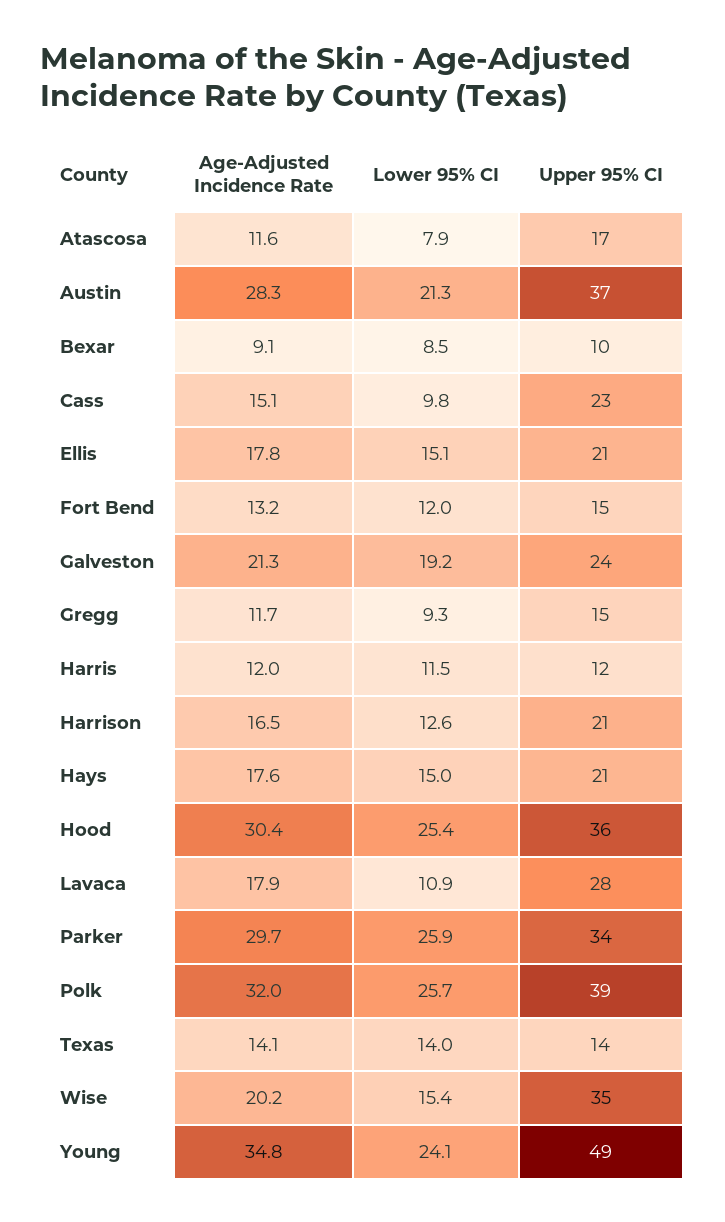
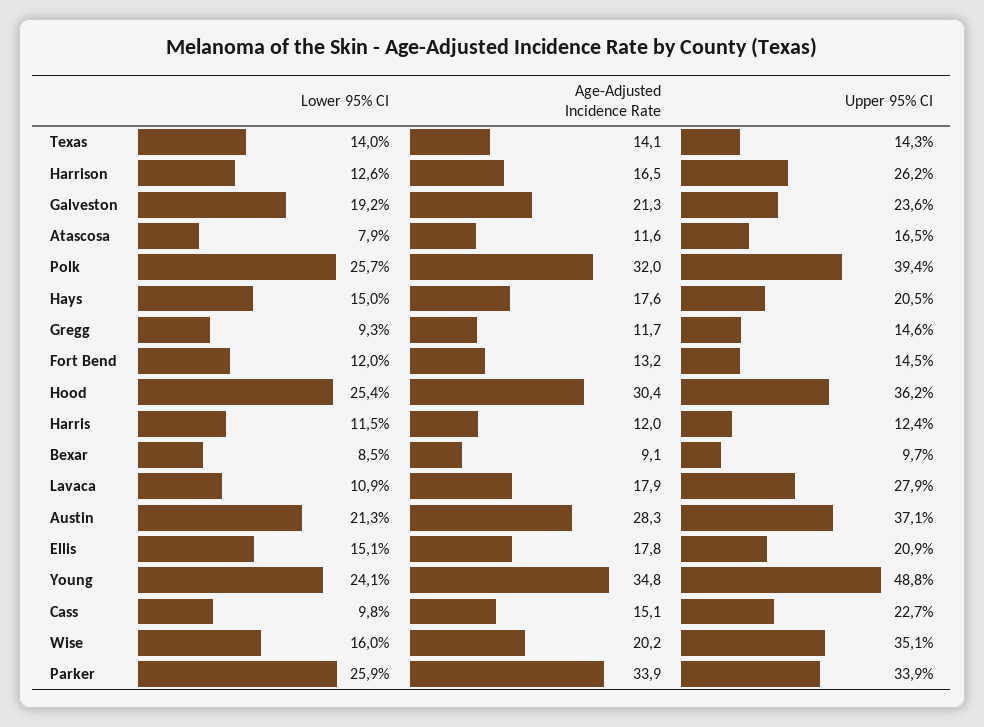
Upper 95% CI, Harrison: 21 -> 26.2
Age-Adjusted Incidence Rate, Parker: 29.7 -> 33.9
Lower 95% CI, Wise: 15.4 -> 16

